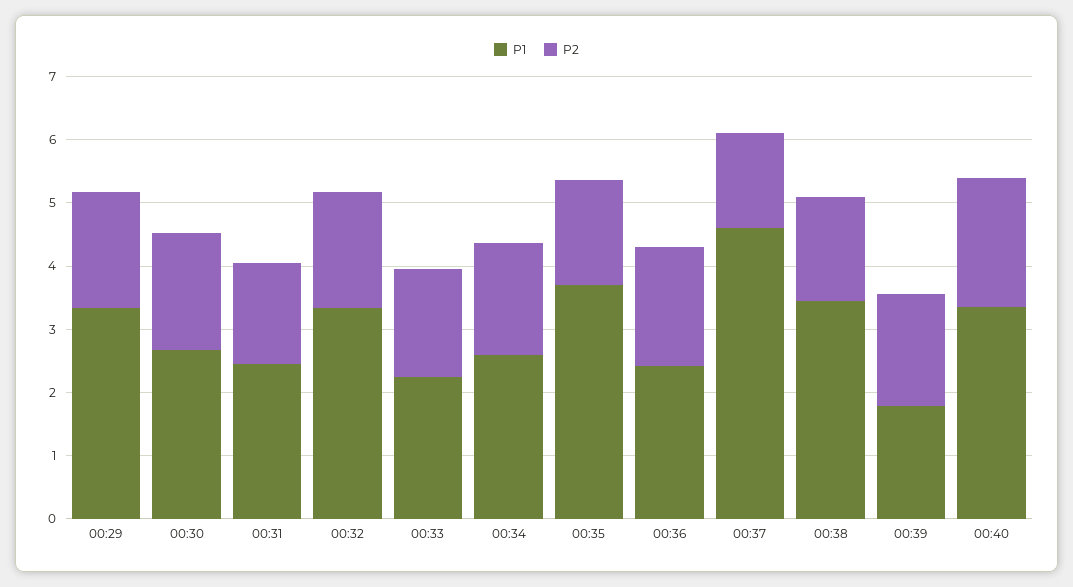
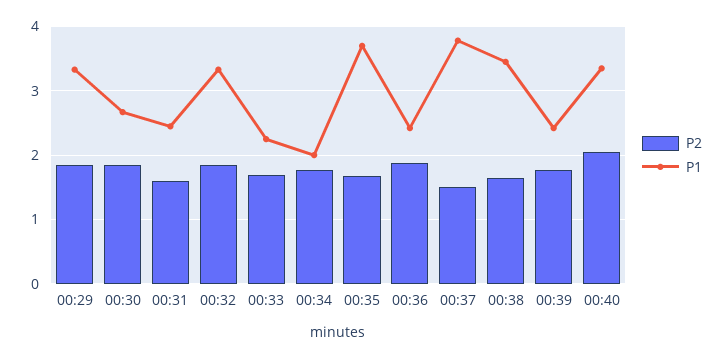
P1, 00:34: 2.6 -> 2
P1, 00:37: 4.6 -> 3.8
P1, 00:39: 1.8 -> 2.4

